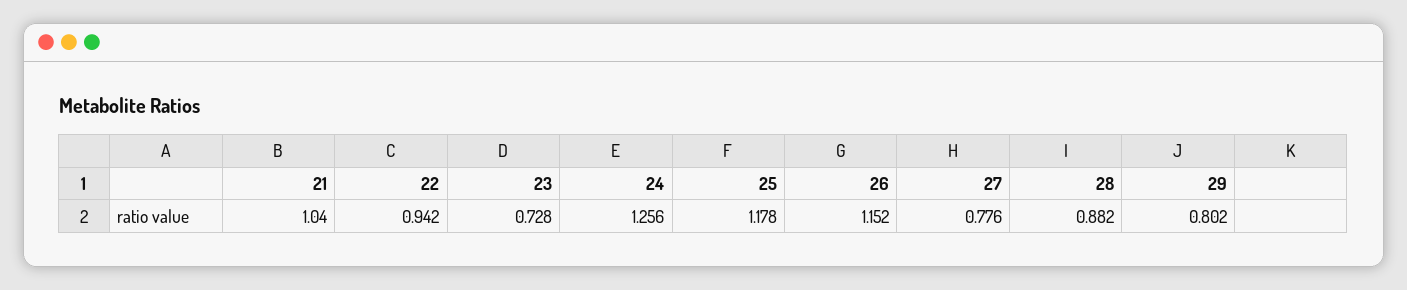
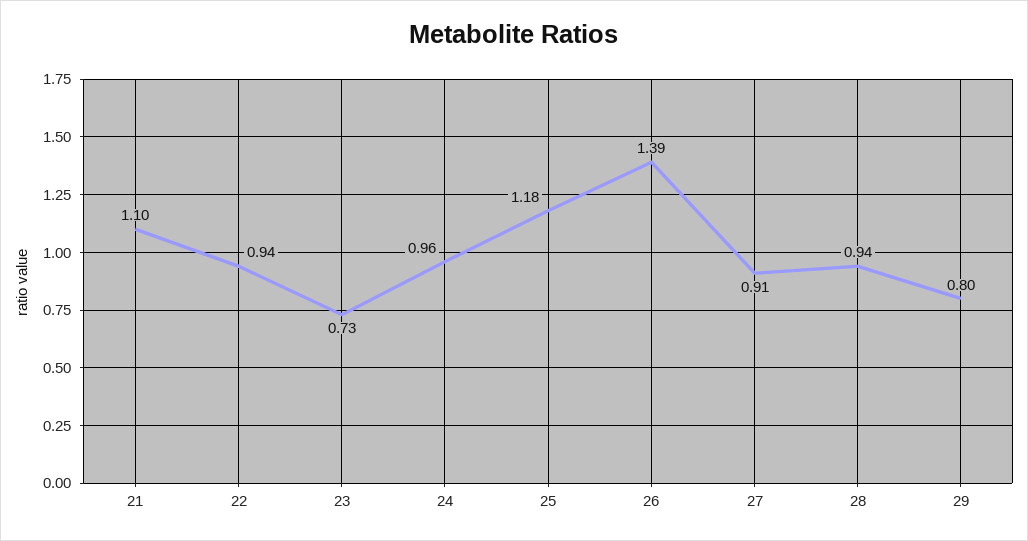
21: 1.04 -> 1.1
24: 1.256 -> 0.96
26: 1.152 -> 1.39
27: 0.776 -> 0.91
28: 0.882 -> 0.94

